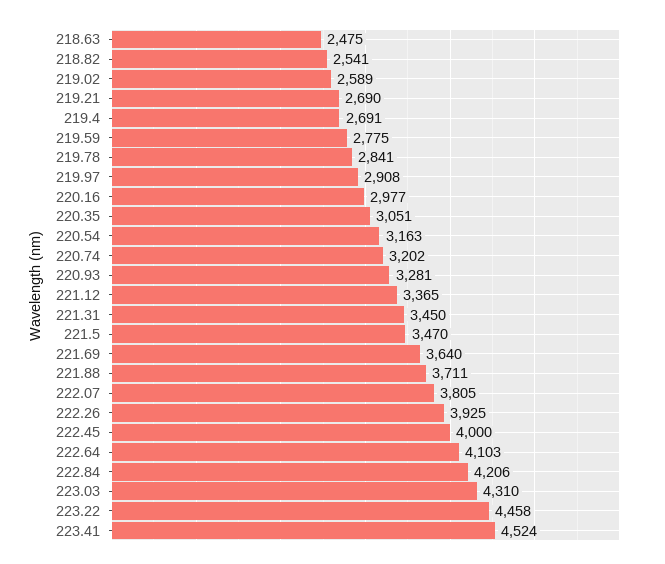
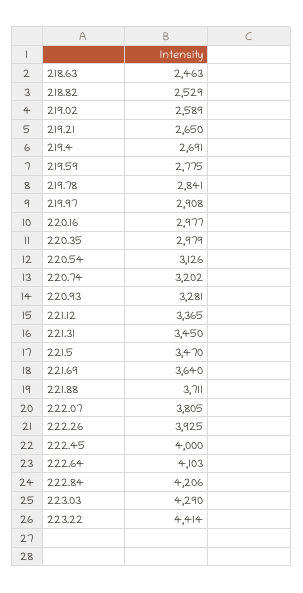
218.63: 2475 -> 2463
218.82: 2541 -> 2529
219.21: 2690 -> 2650
220.35: 3051 -> 2979
220.54: 3163 -> 3126
223.03: 4310 -> 4290
223.22: 4458 -> 4414
223.41: 4524 -> none

